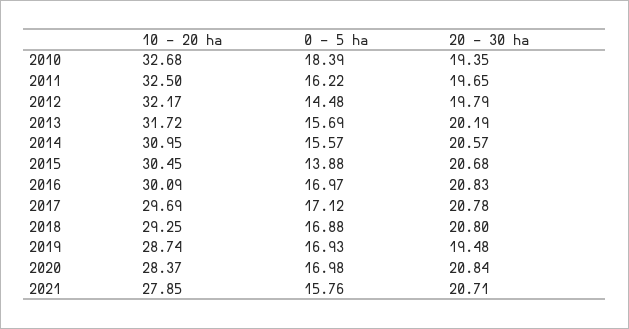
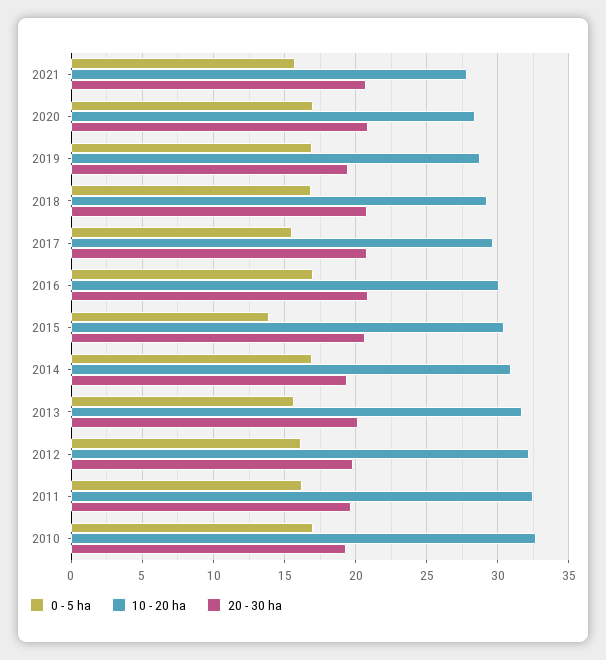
0 - 5 ha, 2010: 18.39 -> 17
0 - 5 ha, 2012: 14.48 -> 16
0 - 5 ha, 2014: 15.57 -> 17
20 - 30 ha, 2014: 20.57 -> 19.5
0 - 5 ha, 2017: 17.12 -> 15.5

